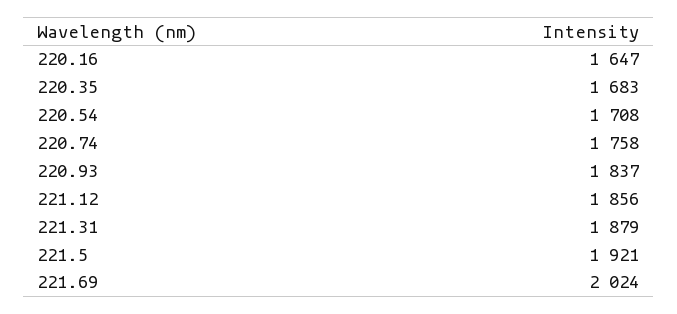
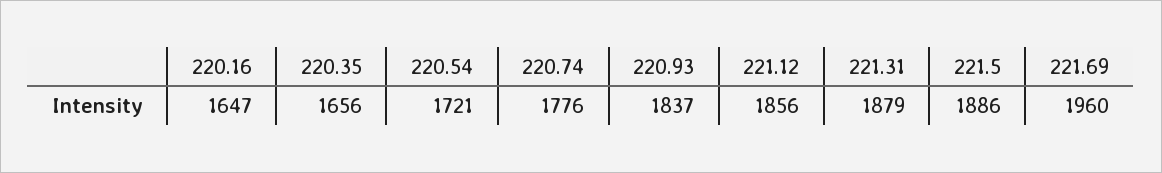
220.35: 1683 -> 1656
220.54: 1708 -> 1721
220.74: 1758 -> 1776
221.5: 1921 -> 1886
221.69: 2024 -> 1960

